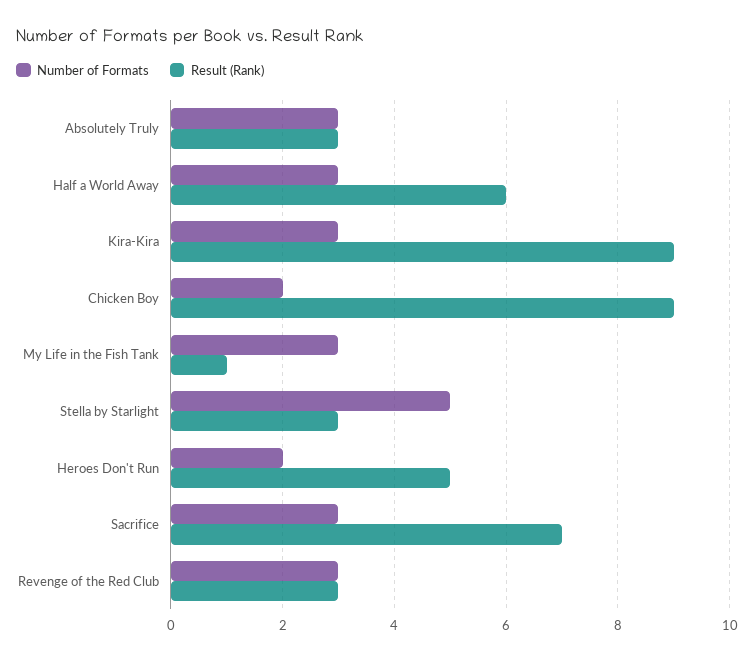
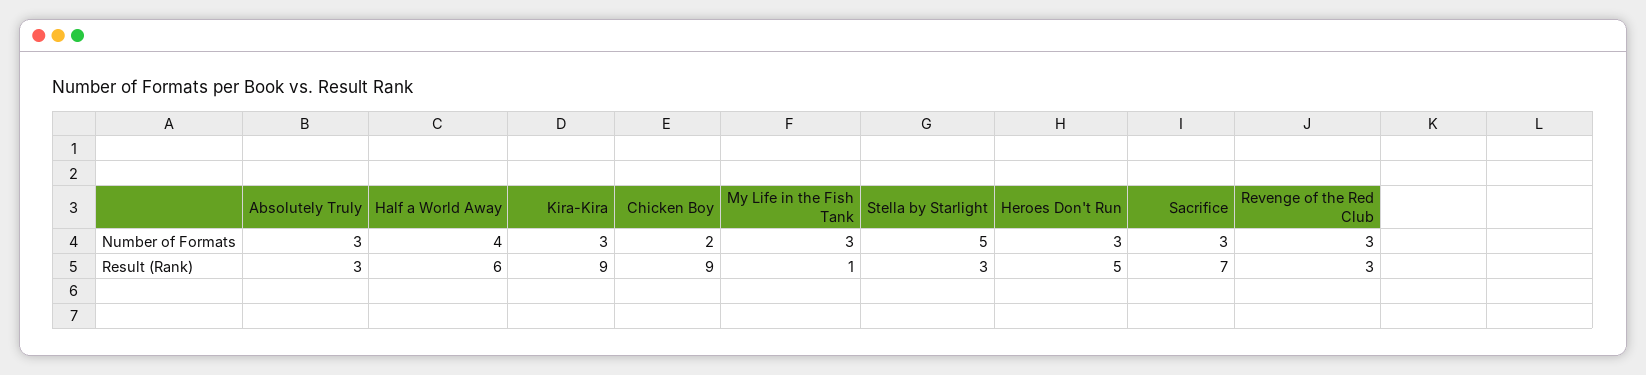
Number of Formats, Half a World Away: 3 -> 4
Number of Formats, Heroes Don't Run: 2 -> 3

